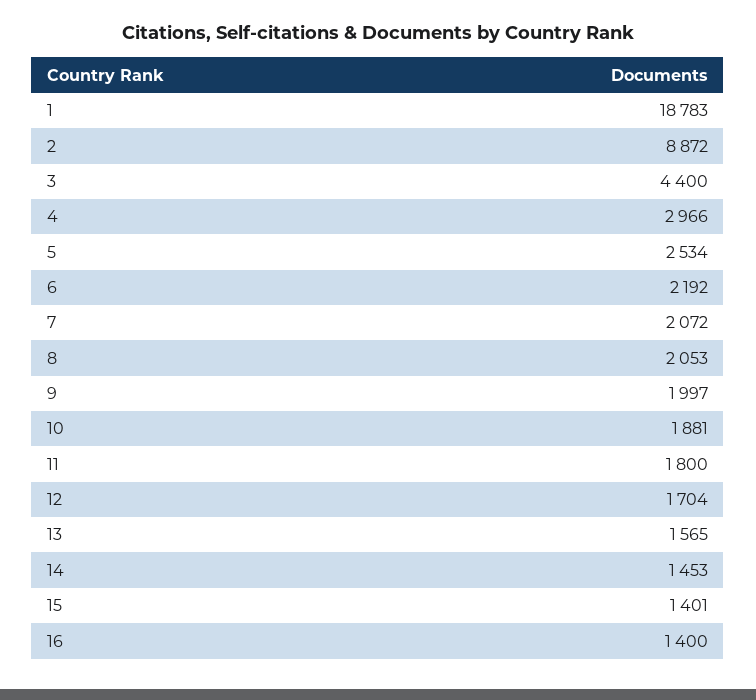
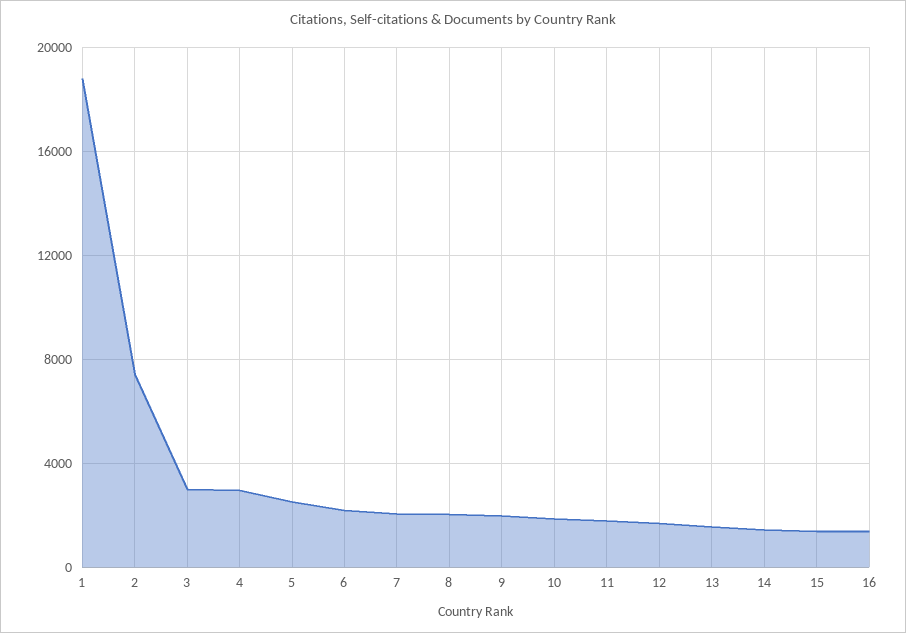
2: 8872 -> 7500
3: 4400 -> 3000

